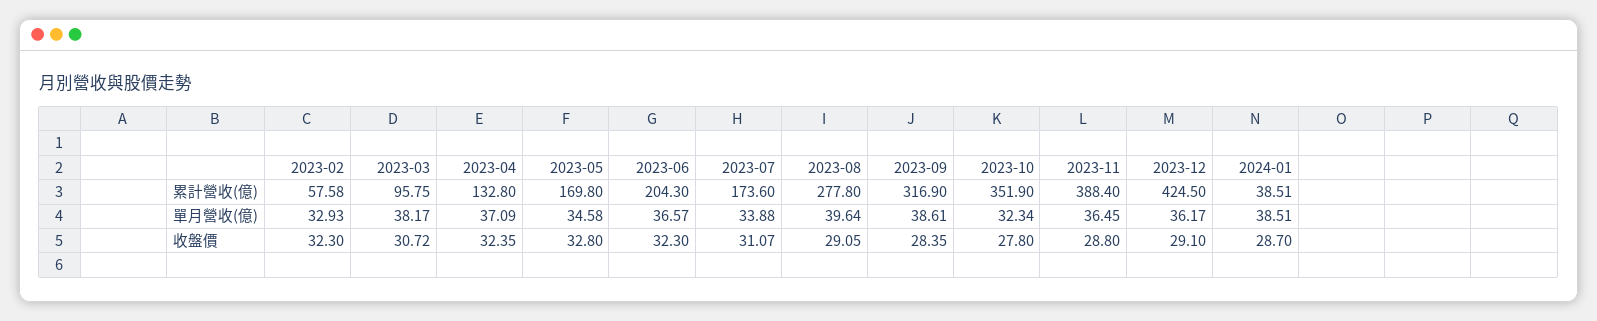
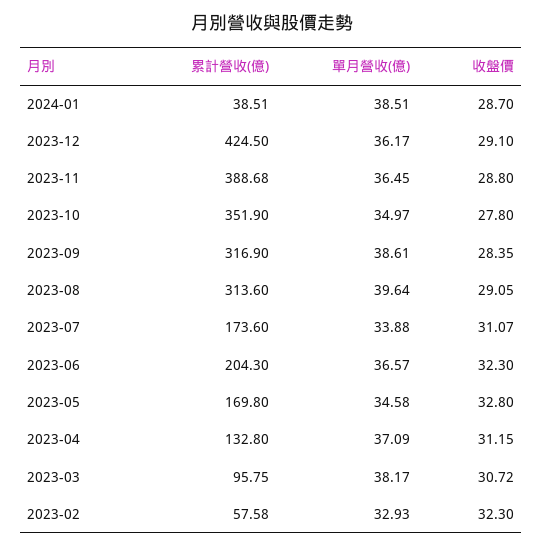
2023-08, 累計營收(億): 277.8 -> 313.6
2023-11, 累計營收(億): 388.4 -> 388.68
2023-10, 單月營收(億): 32.34 -> 34.97
2023-04, 收盤價: 32.35 -> 31.15

